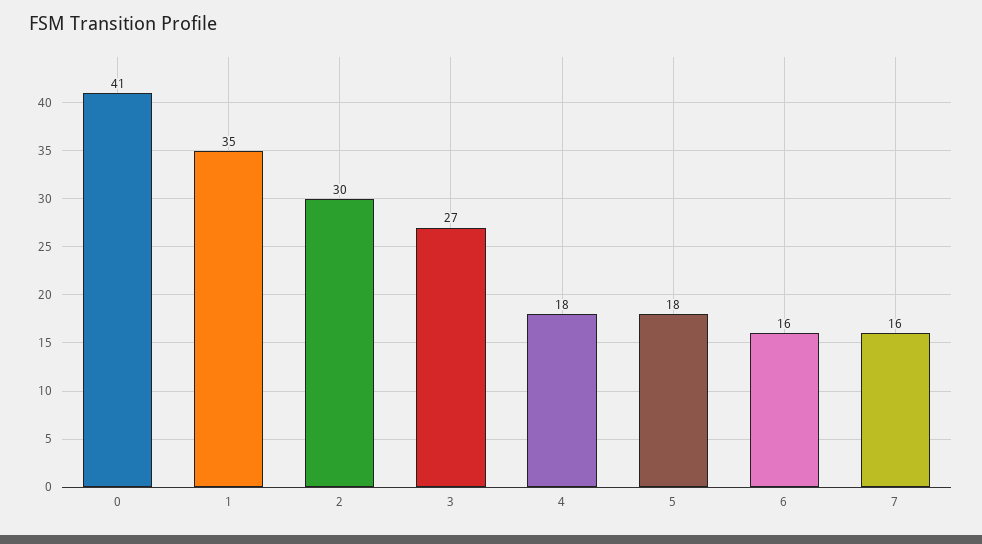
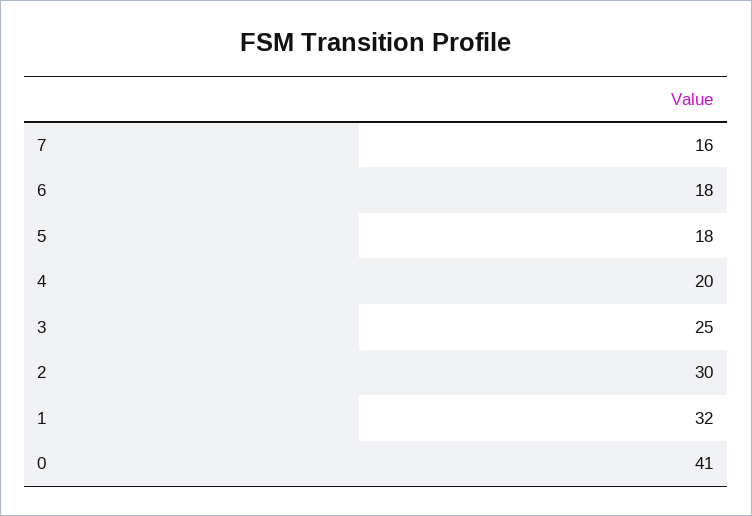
1: 35 -> 32
3: 27 -> 25
4: 18 -> 20
6: 16 -> 18

